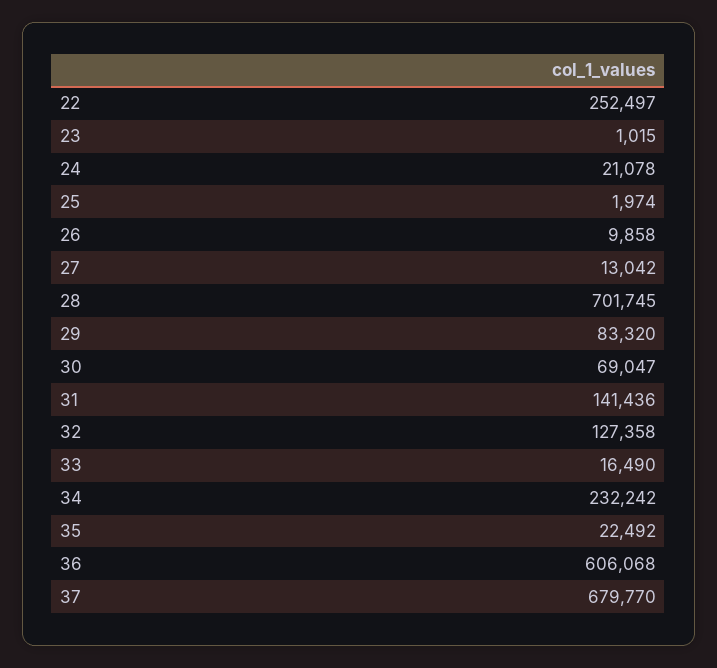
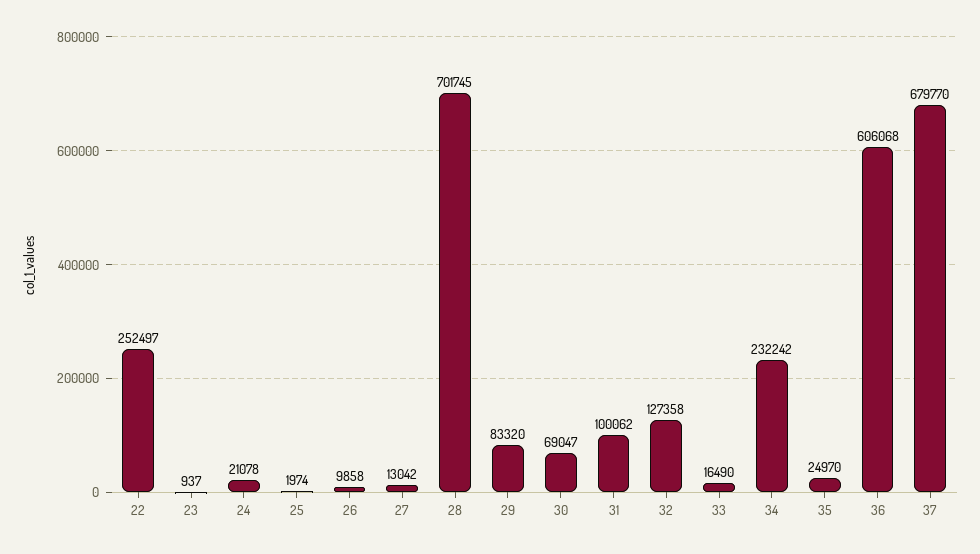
23: 1015 -> 937
31: 141436 -> 100062
35: 22492 -> 24970

